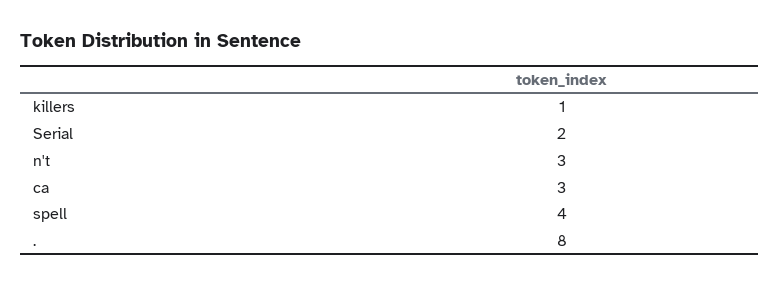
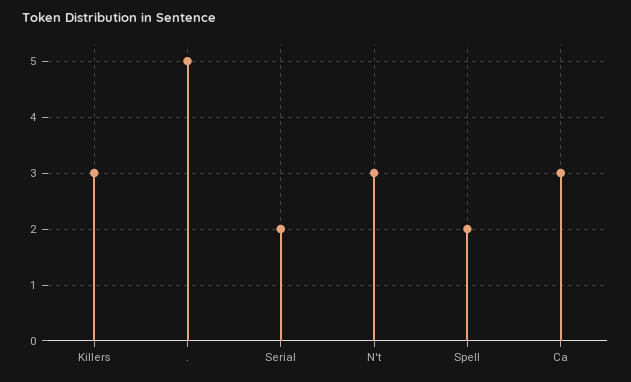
killers: 1 -> 3
spell: 4 -> 2
.: 8 -> 5

